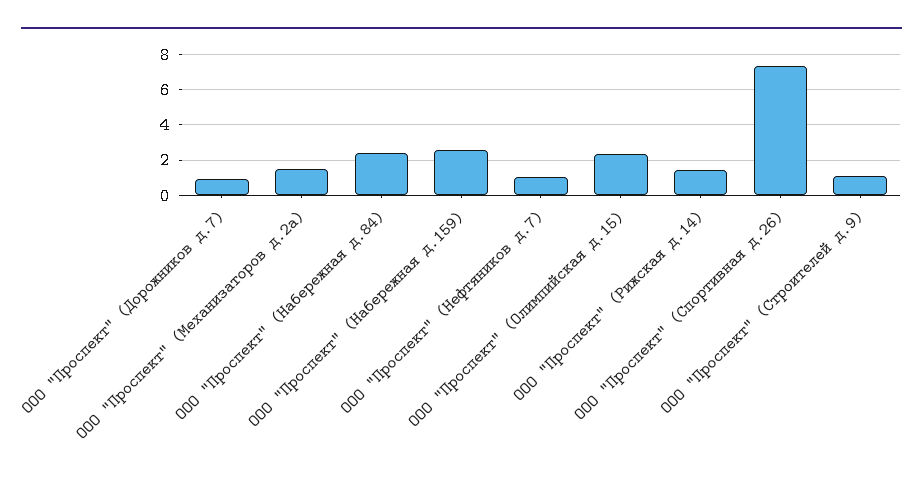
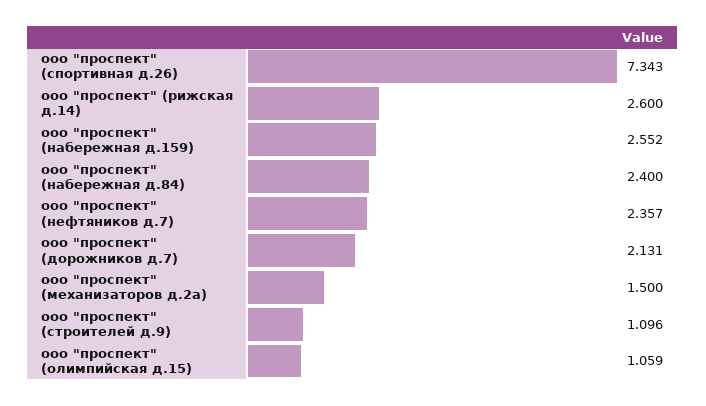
ООО "Проспект" (Дорожников д.7): 1 -> 2.131
ООО "Проспект" (Нефтяников д.7): 1 -> 2.357
ООО "Проспект" (Олимпийская д.15): 2.5 -> 1.059
ООО "Проспект" (Рижская д.14): 1.5 -> 2.6

